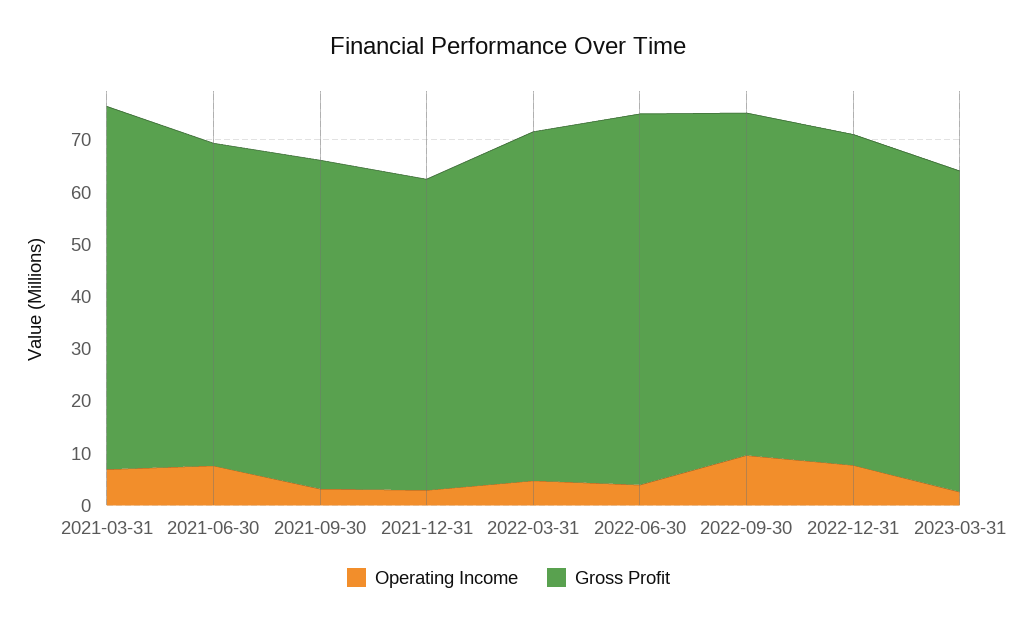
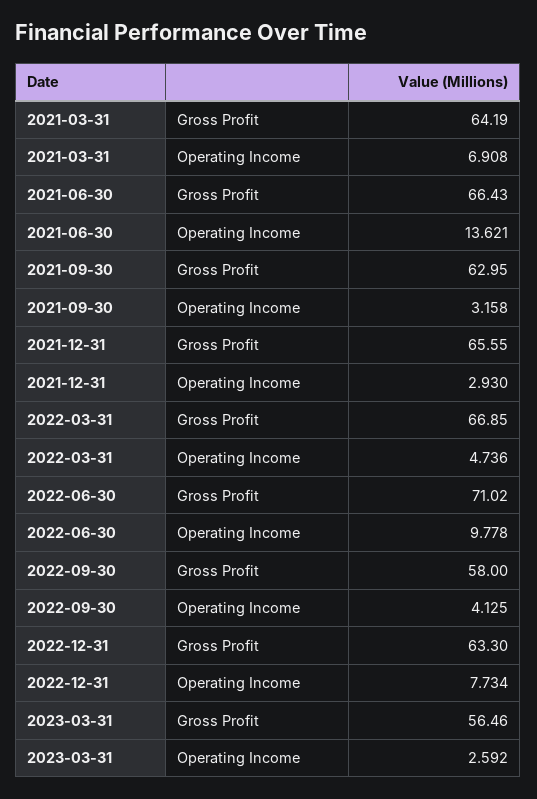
Gross Profit, 2021-03-31: 70 -> 64.19
Operating Income, 2021-06-30: 8 -> 13.621
Gross Profit, 2021-06-30: 62 -> 66.43
Gross Profit, 2021-12-31: 60 -> 65.55
Operating Income, 2022-06-30: 4 -> 9.778
Operating Income, 2022-09-30: 10 -> 4.125
Gross Profit, 2022-09-30: 66 -> 58
Gross Profit, 2023-03-31: 62 -> 56.46

